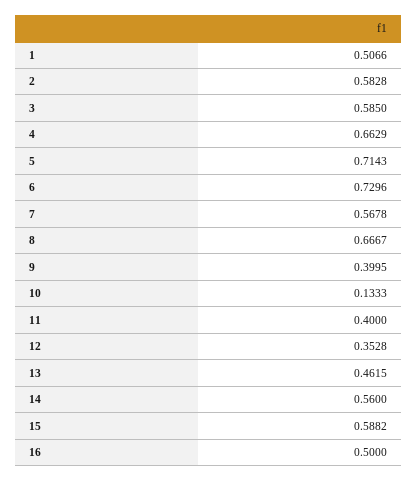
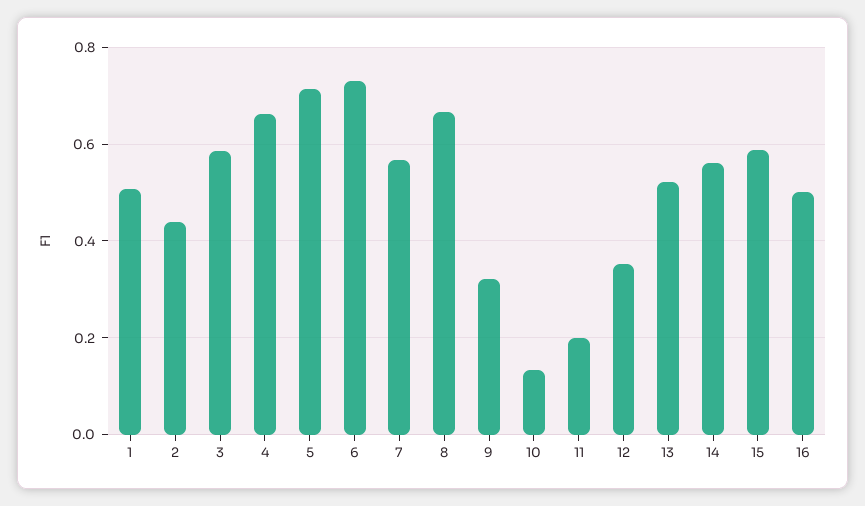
2: 0.5828 -> 0.44
9: 0.3995 -> 0.32
11: 0.4 -> 0.2
13: 0.4615 -> 0.52

